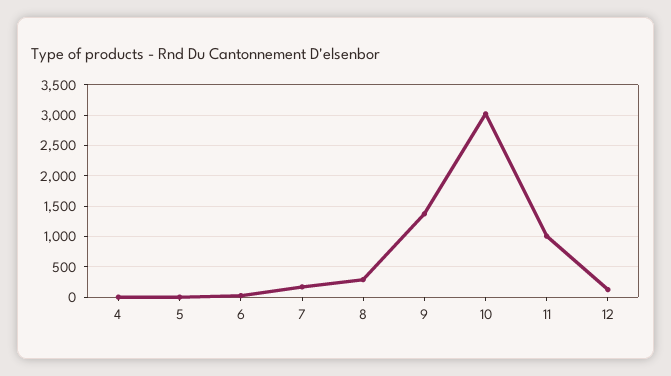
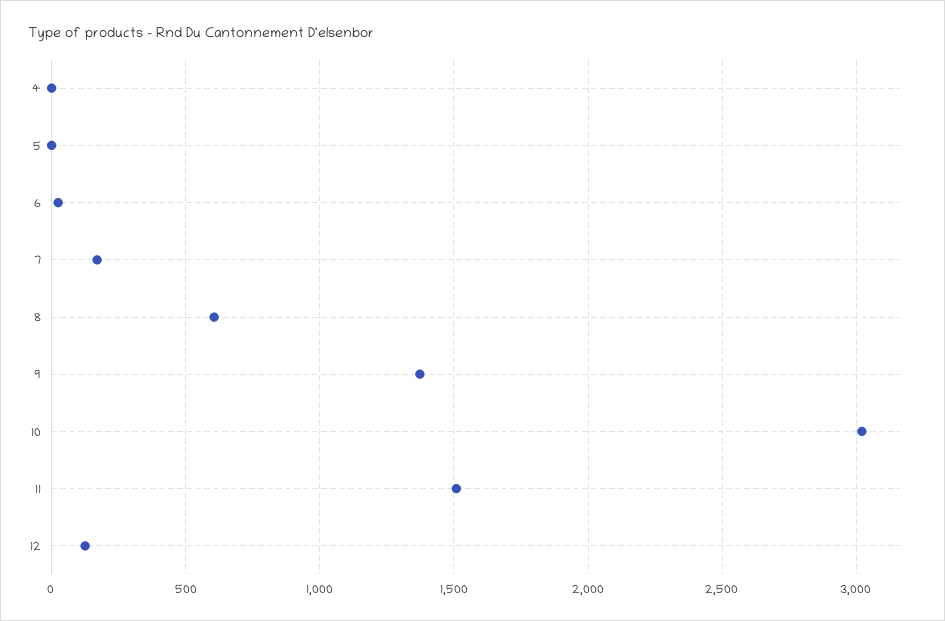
8: 300 -> 600
11: 1000 -> 1500

